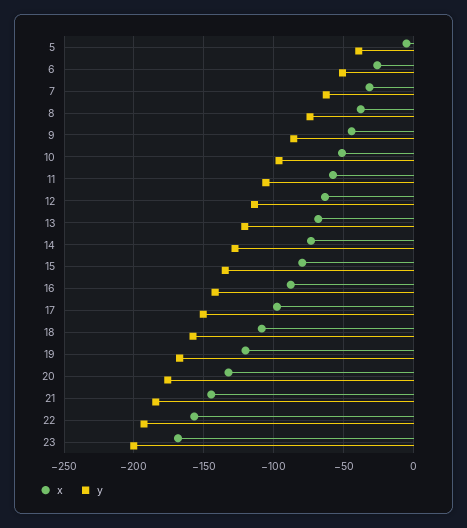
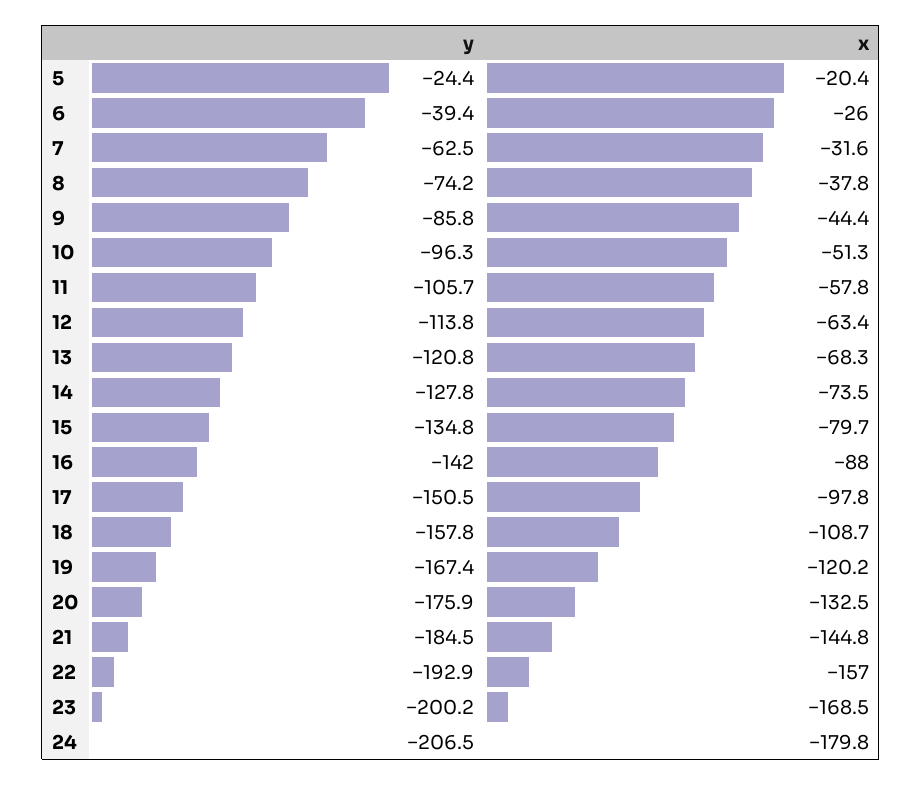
x, 5: -5 -> -20.4
y, 5: -40 -> -24.4
y, 6: -50 -> -39.4
y, 24: none -> -206.5
x, 24: none -> -179.8

